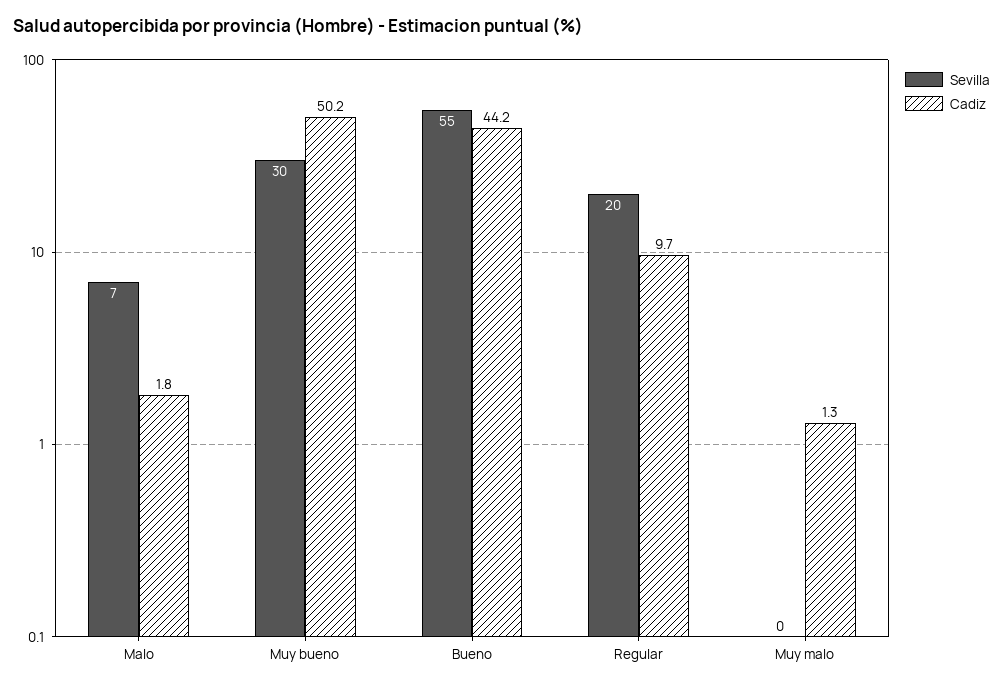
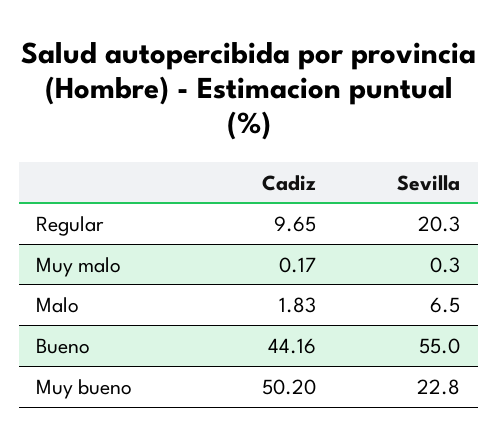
Sevilla, Muy bueno: 30 -> 22.8
Cadiz, Muy malo: 1.3 -> 0.17

